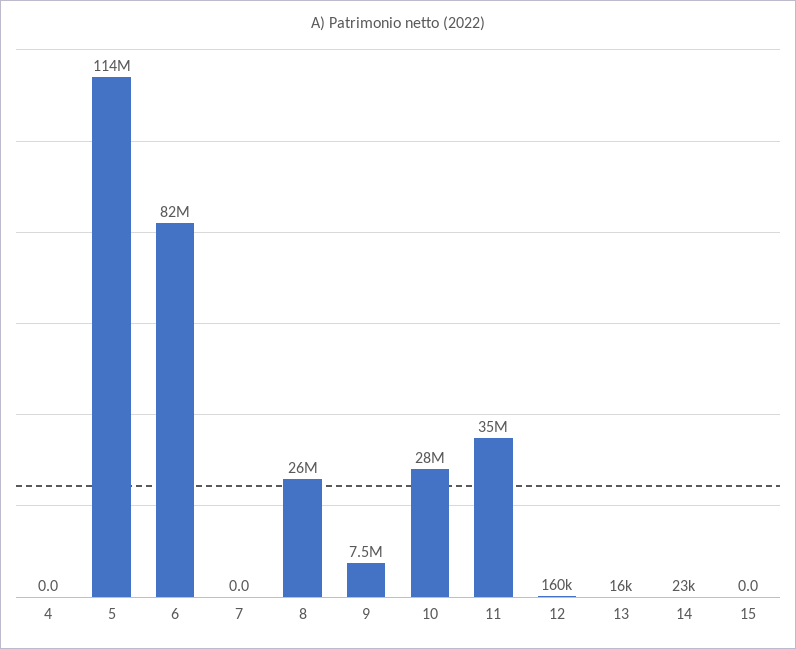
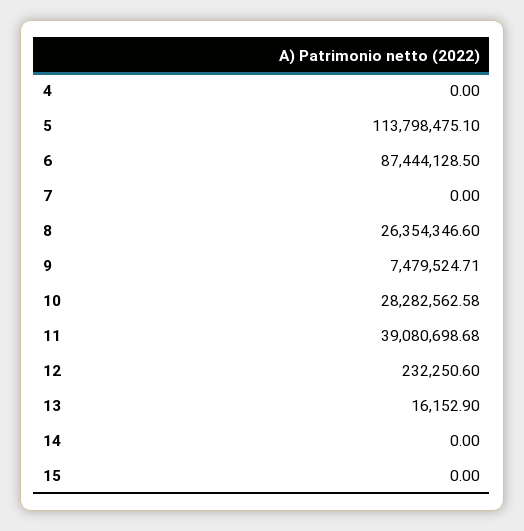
6: 82000000 -> 87444128.5
11: 35000000 -> 39080698.68
12: 160000 -> 232250.6
14: 23000 -> 0

